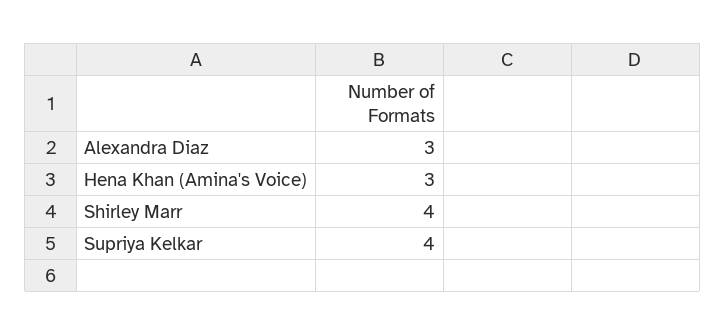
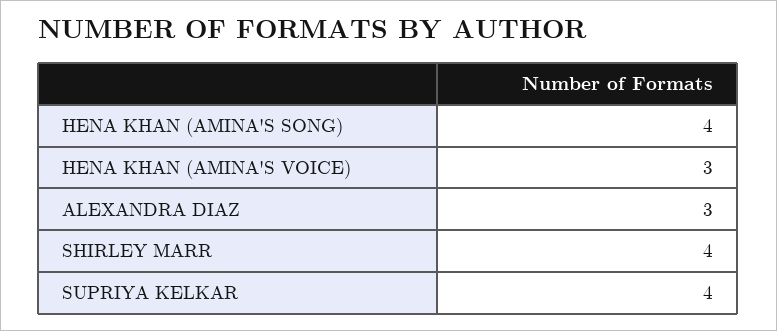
HENA KHAN (AMINA'S SONG): none -> 4

